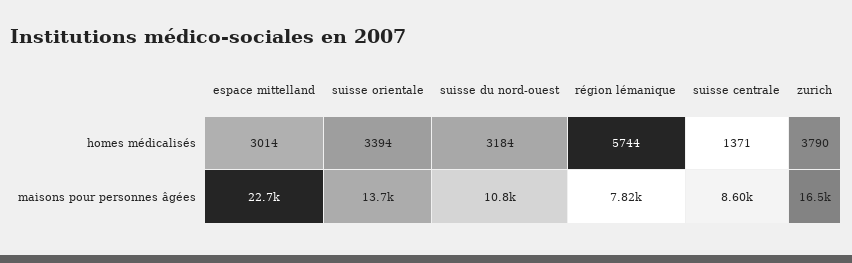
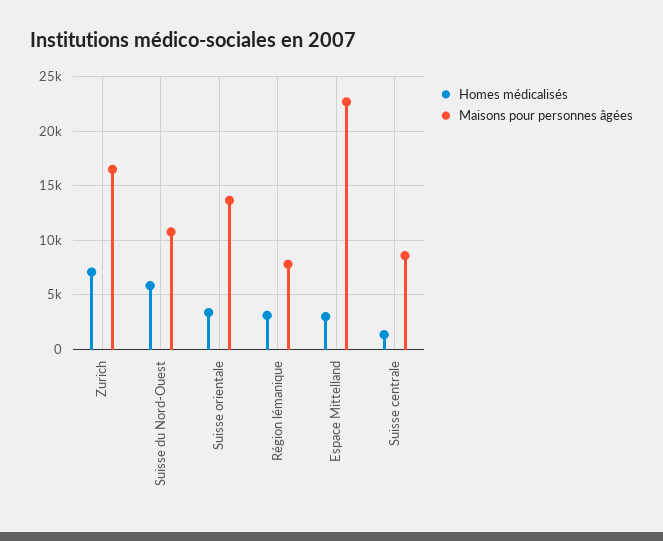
homes médicalisés, suisse du nord-ouest: 3184 -> 6000
homes médicalisés, région lémanique: 5744 -> 3000
homes médicalisés, zurich: 3790 -> 7000

